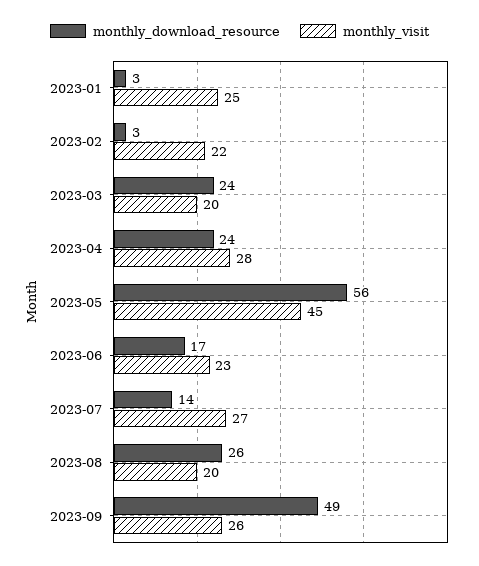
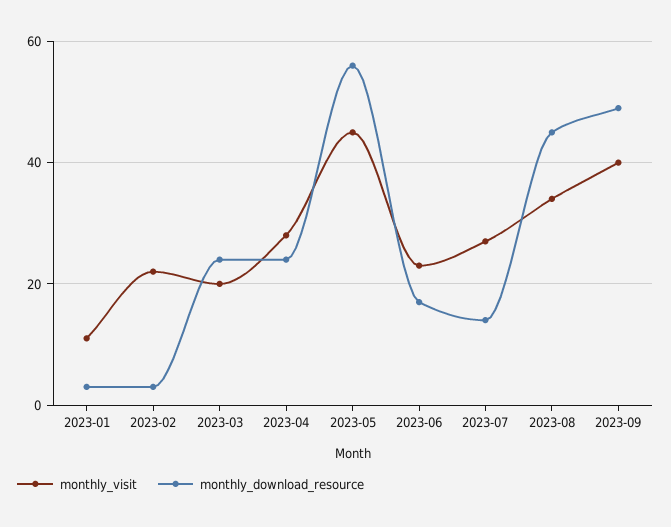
monthly_visit, 2023-01: 25 -> 10
monthly_download_resource, 2023-08: 26 -> 45
monthly_visit, 2023-08: 20 -> 35
monthly_visit, 2023-09: 26 -> 40

